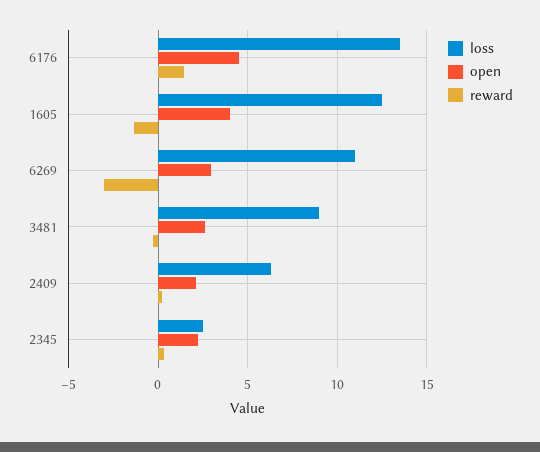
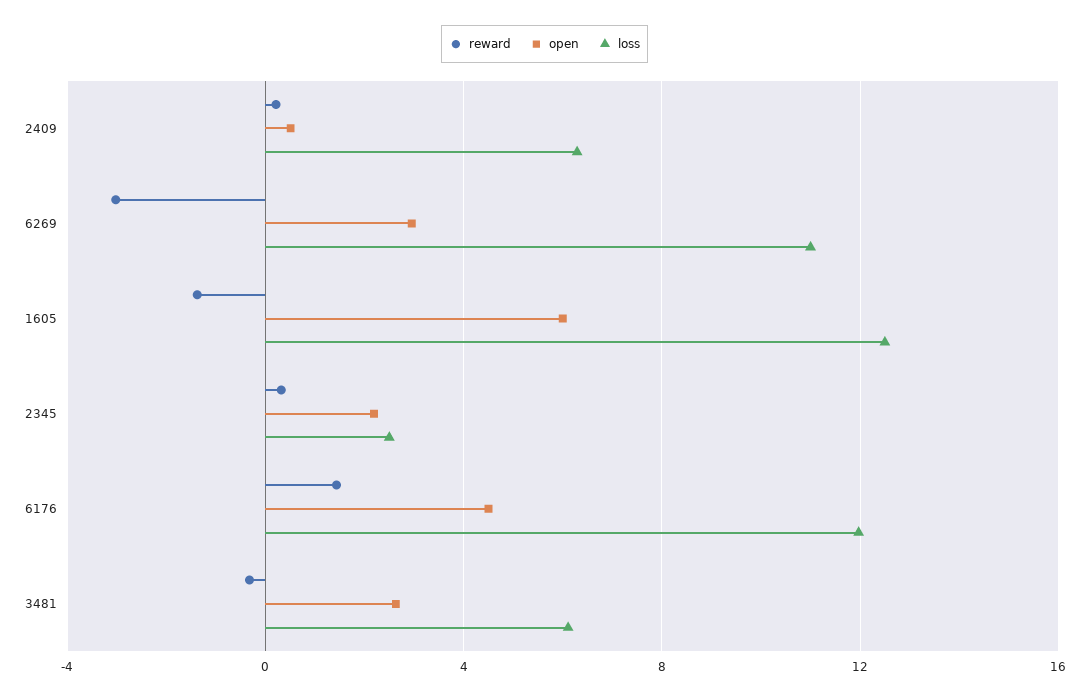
loss, 6176: 13.5 -> 12
open, 1605: 4 -> 6
loss, 3481: 9 -> 6
open, 2409: 2 -> 0.5

